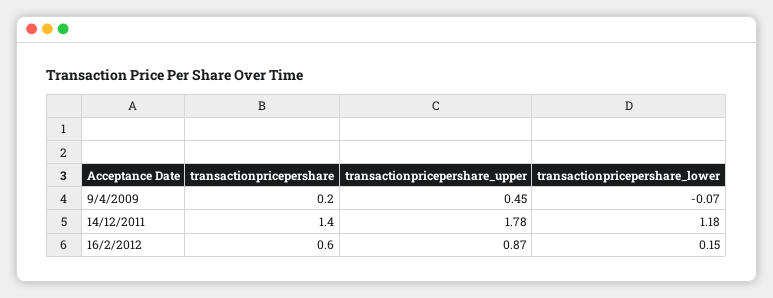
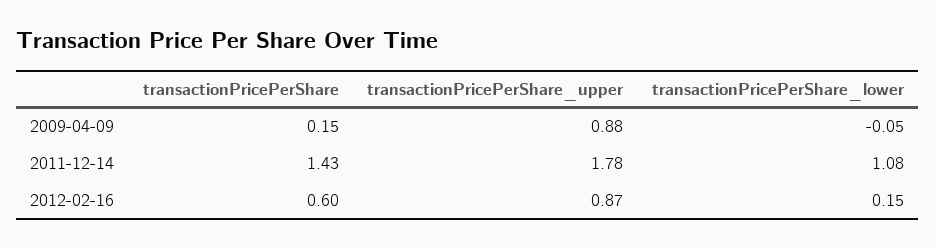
transactionpricepershare, 9/4/2009: 0.2 -> 0.15
transactionpricepershare_upper, 9/4/2009: 0.45 -> 0.88
transactionpricepershare_lower, 9/4/2009: -0.07 -> -0.05
transactionpricepershare, 14/12/2011: 1.4 -> 1.43
transactionpricepershare_lower, 14/12/2011: 1.18 -> 1.08

